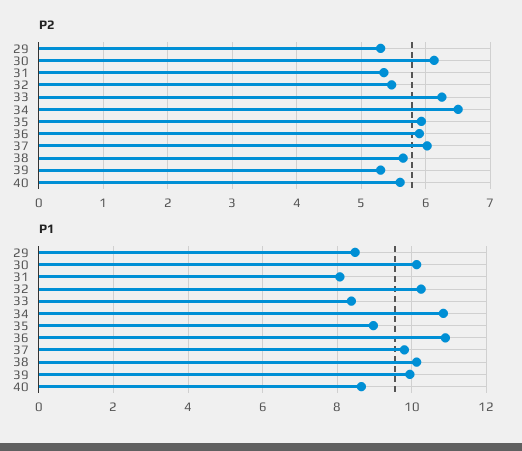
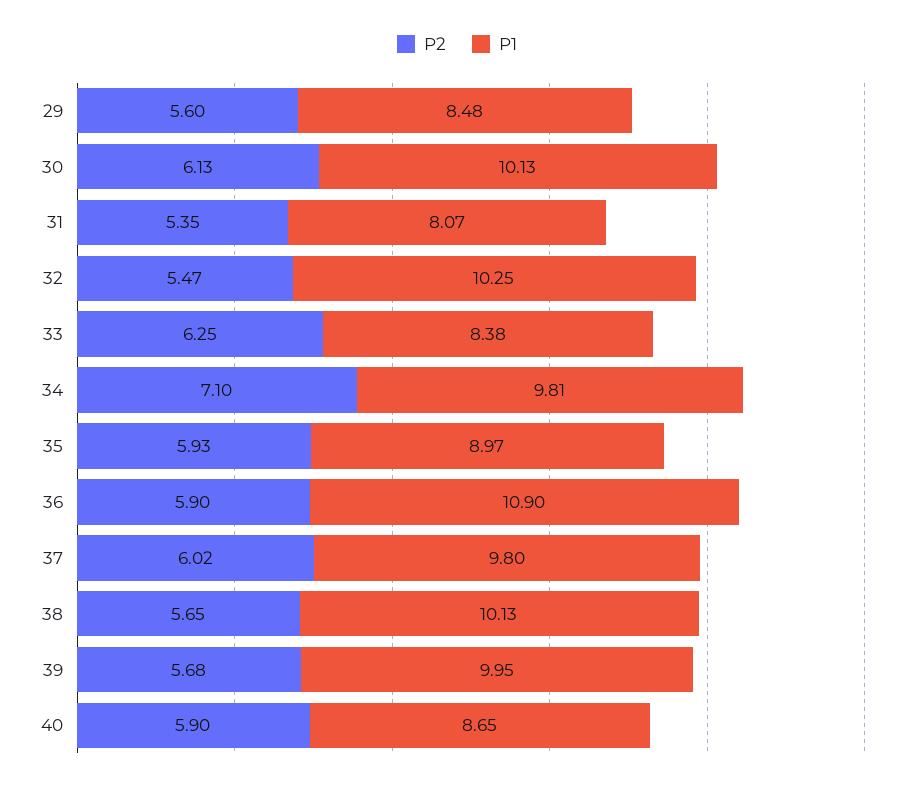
P2, 29: 5.3 -> 5.6
P2, 34: 6.5 -> 7.1
P2, 39: 5.3 -> 5.68
P2, 40: 5.6 -> 5.9
P1, 34: 10.8 -> 9.81

